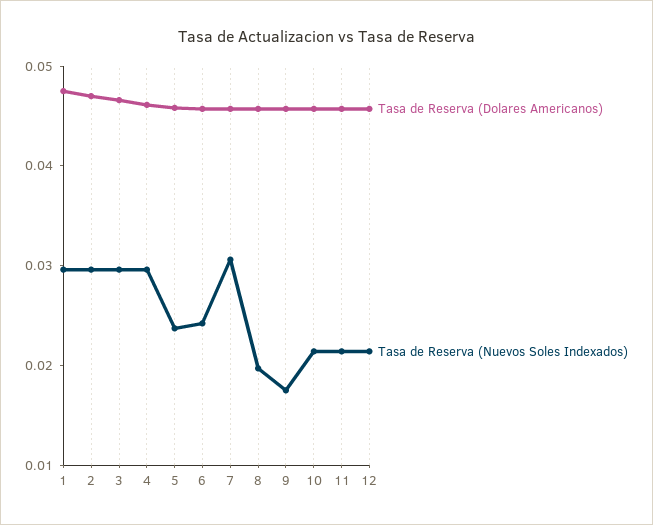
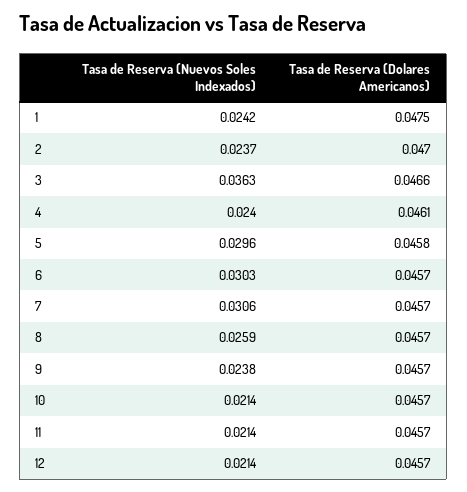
Tasa de Reserva (Nuevos Soles Indexados), 1: 0.03 -> 0.0242
Tasa de Reserva (Nuevos Soles Indexados), 2: 0.03 -> 0.0237
Tasa de Reserva (Nuevos Soles Indexados), 3: 0.03 -> 0.0363
Tasa de Reserva (Nuevos Soles Indexados), 4: 0.03 -> 0.024
Tasa de Reserva (Nuevos Soles Indexados), 5: 0.024 -> 0.0296
Tasa de Reserva (Nuevos Soles Indexados), 6: 0.024 -> 0.0303
Tasa de Reserva (Nuevos Soles Indexados), 8: 0.02 -> 0.0259
Tasa de Reserva (Nuevos Soles Indexados), 9: 0.018 -> 0.0238

